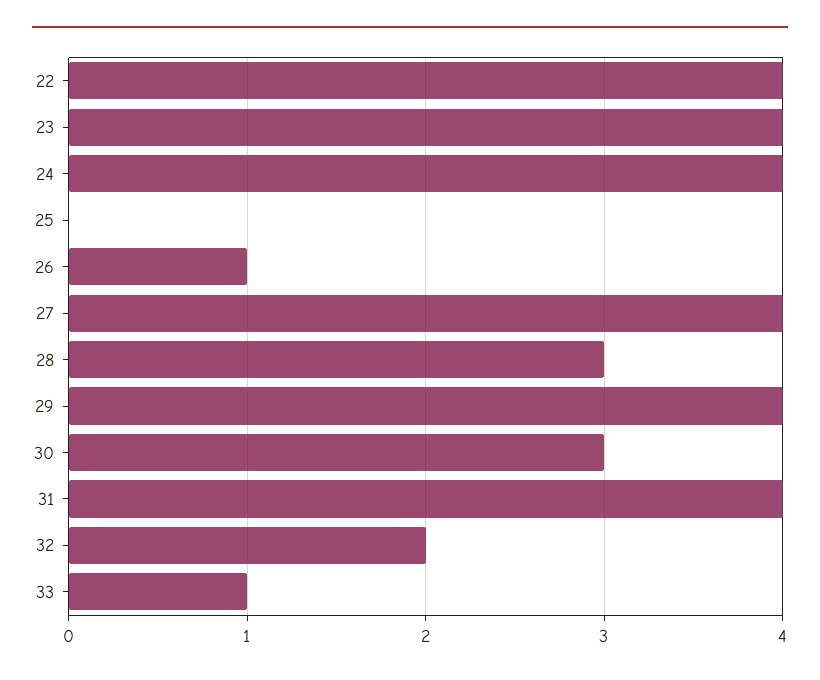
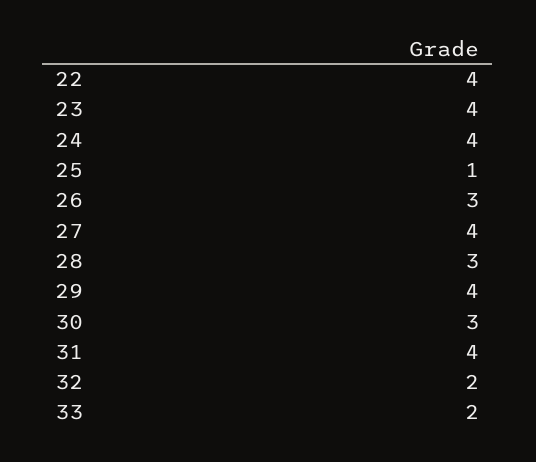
25: 0 -> 1
26: 1 -> 3
33: 1 -> 2

